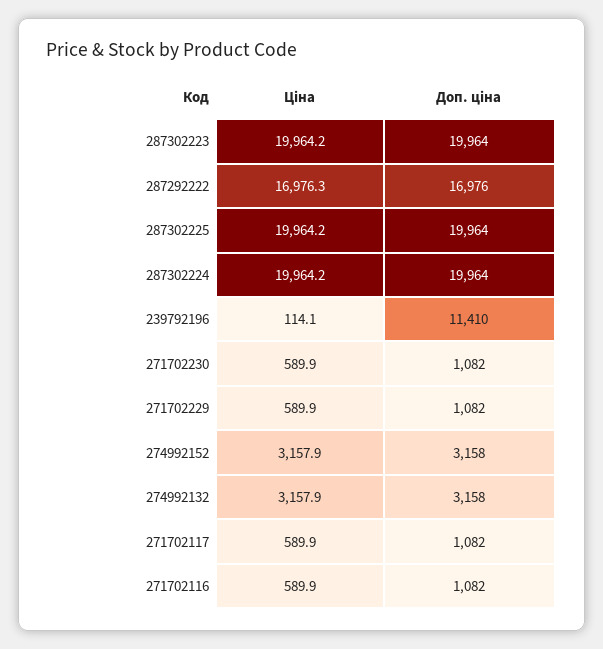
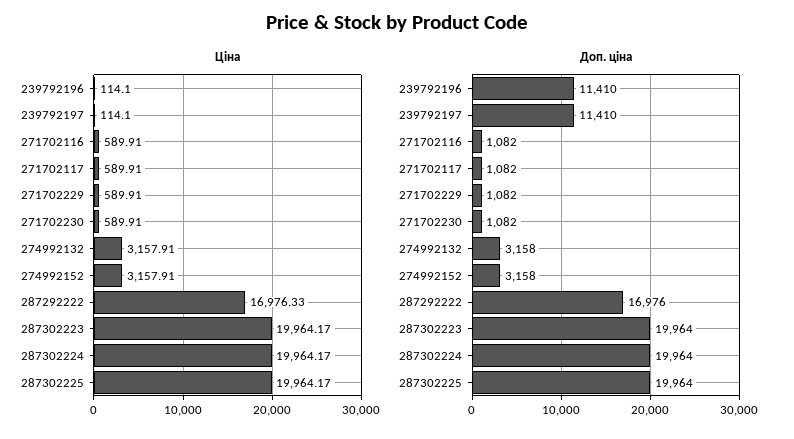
Ціна, 239792197: none -> 114.1
Доп. ціна, 239792197: none -> 11410

